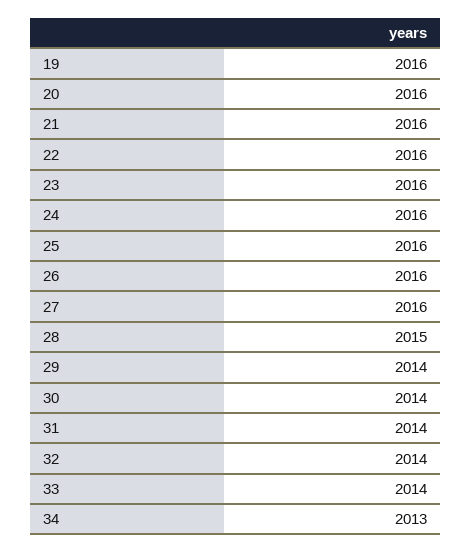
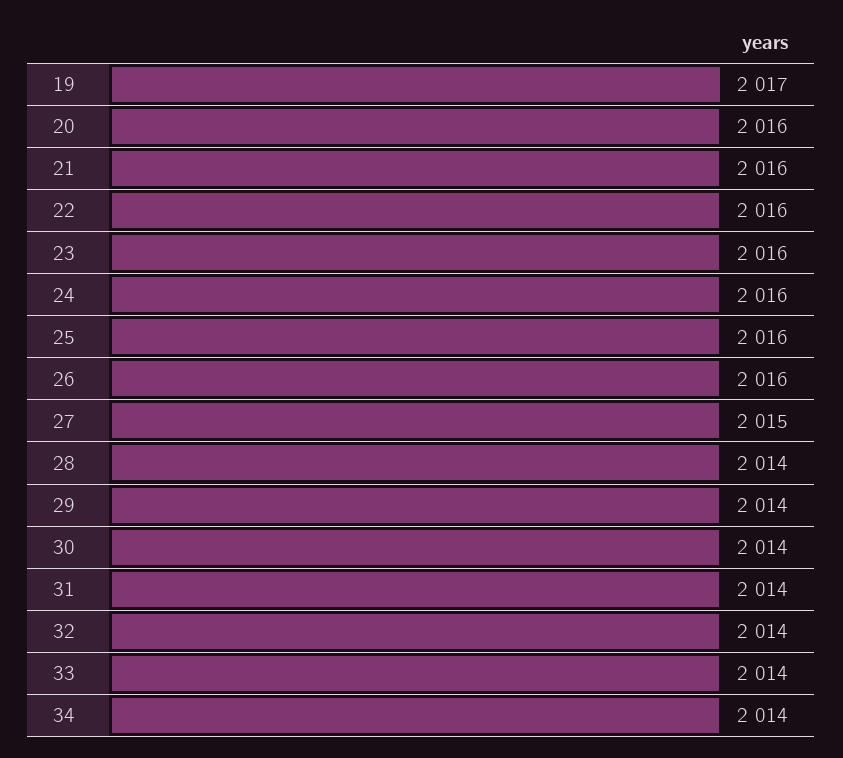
19: 2016 -> 2017
27: 2016 -> 2015
28: 2015 -> 2014
34: 2013 -> 2014

